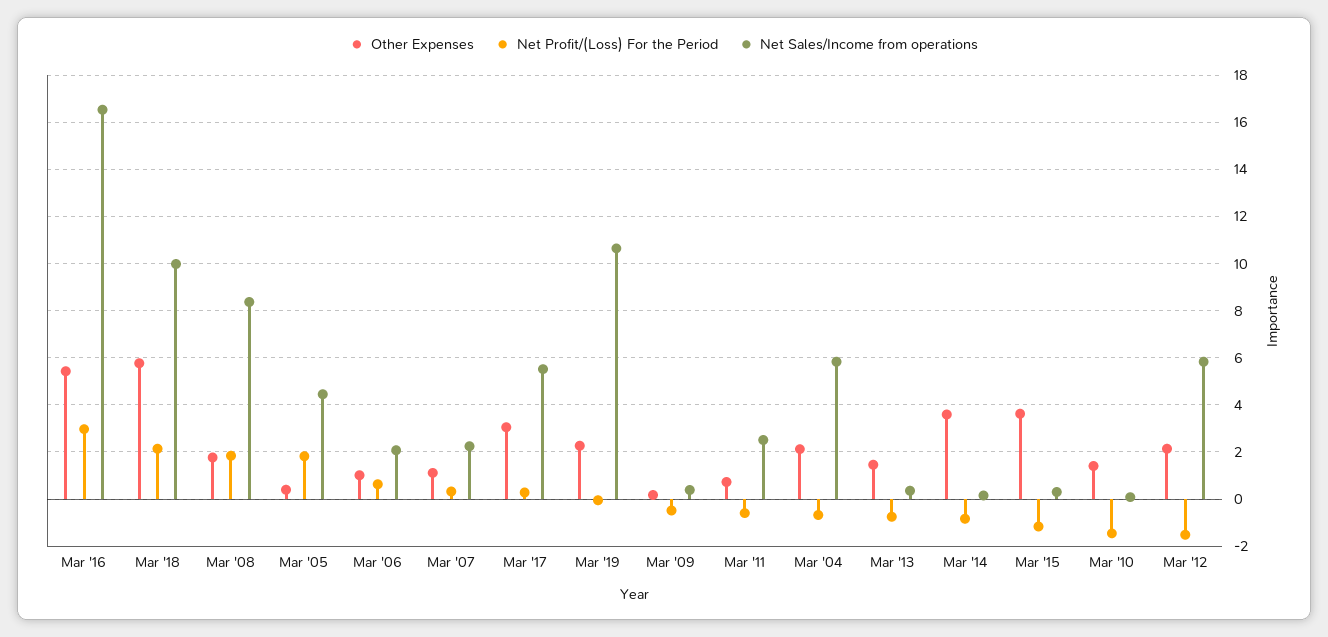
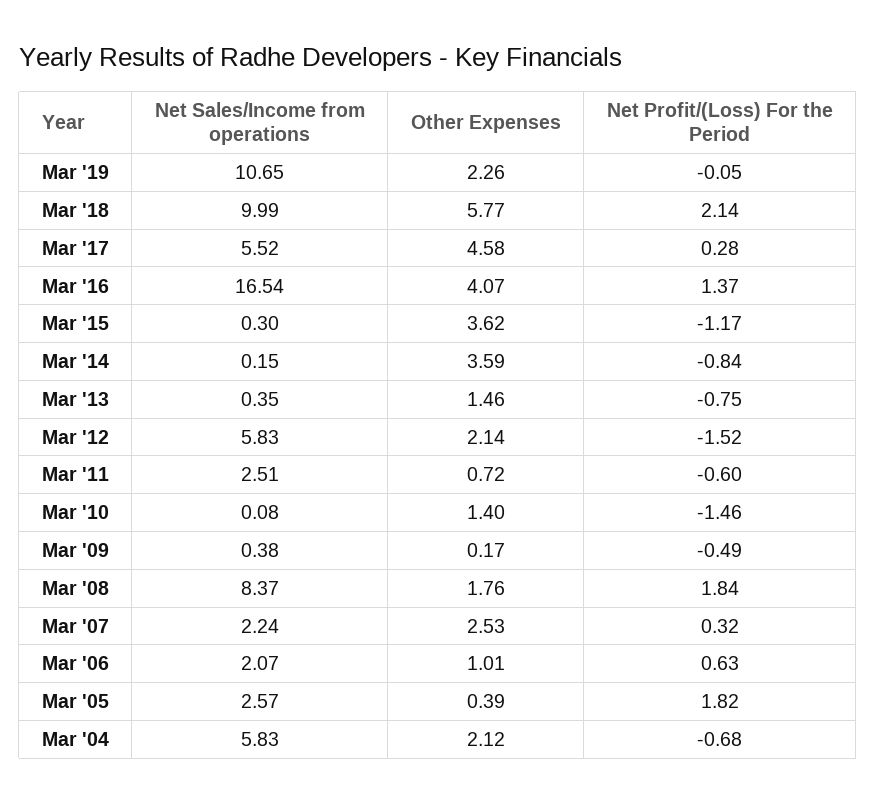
Other Expenses, Mar '16: 5.5 -> 4.07
Net Profit/(Loss) For the Period, Mar '16: 3 -> 1.37
Net Sales/Income from operations, Mar '05: 4.5 -> 2.57
Other Expenses, Mar '07: 1 -> 2.53
Other Expenses, Mar '17: 3 -> 4.58

